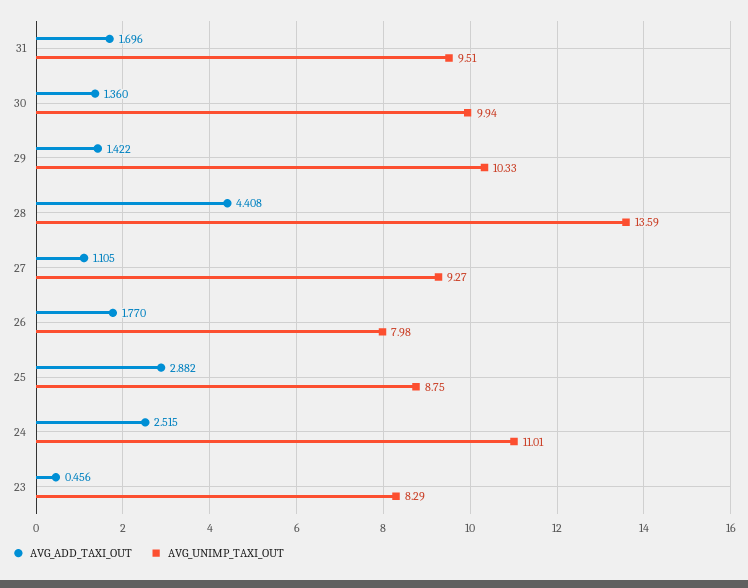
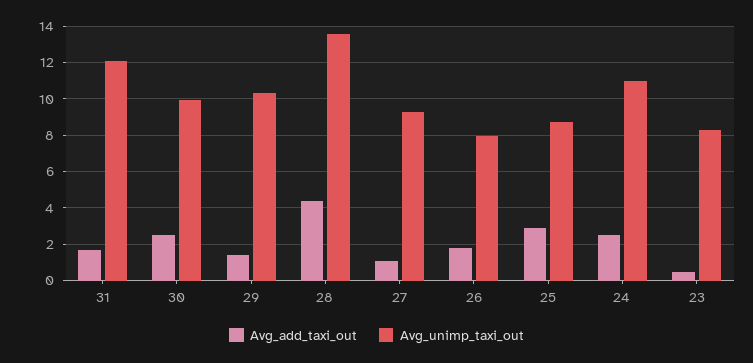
AVG_UNIMP_TAXI_OUT, 31: 9.51 -> 12
AVG_ADD_TAXI_OUT, 30: 1.36 -> 2.5

